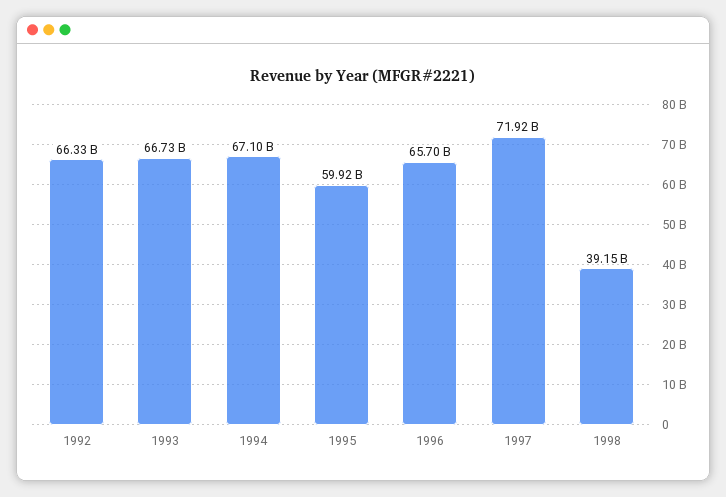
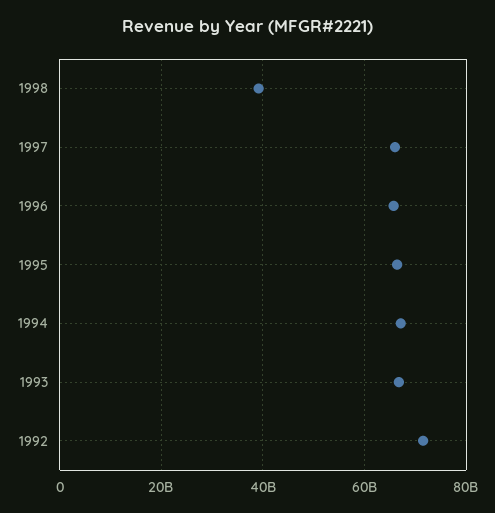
1992: 66330000000 -> 72000000000
1995: 59920000000 -> 66000000000
1997: 71920000000 -> 66000000000

